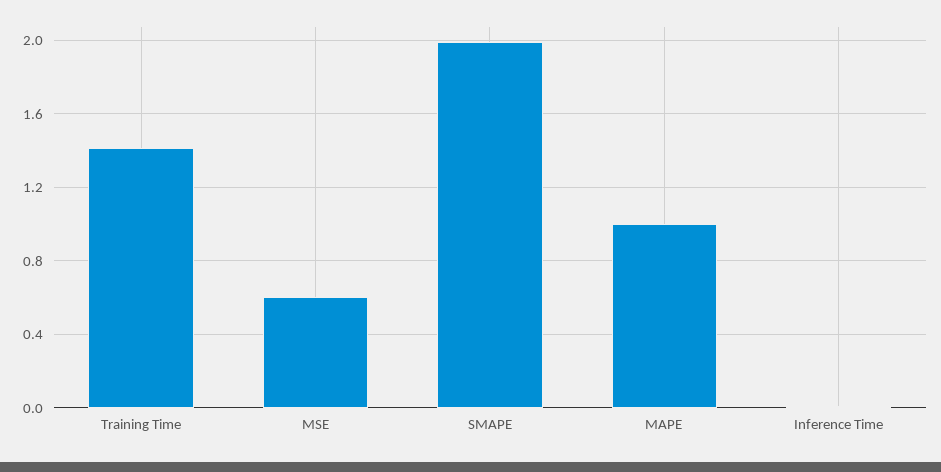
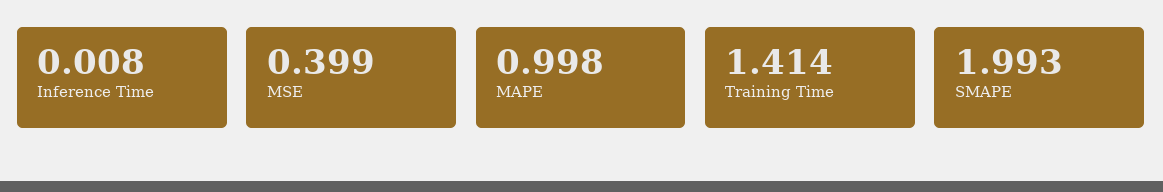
MSE: 0.6 -> 0.399

